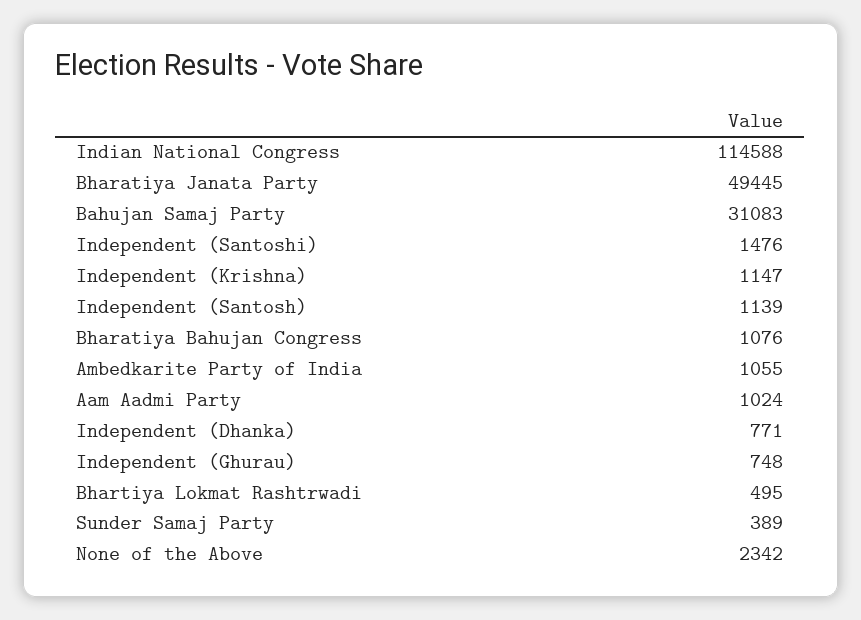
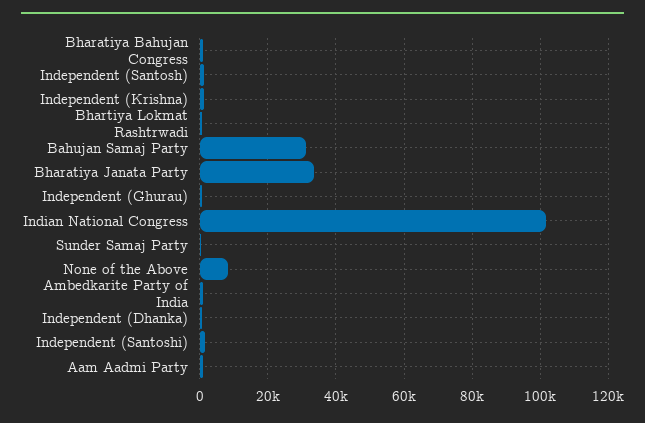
Indian National Congress: 114588 -> 102000
Bharatiya Janata Party: 49445 -> 34000
None of the Above: 2342 -> 8000

